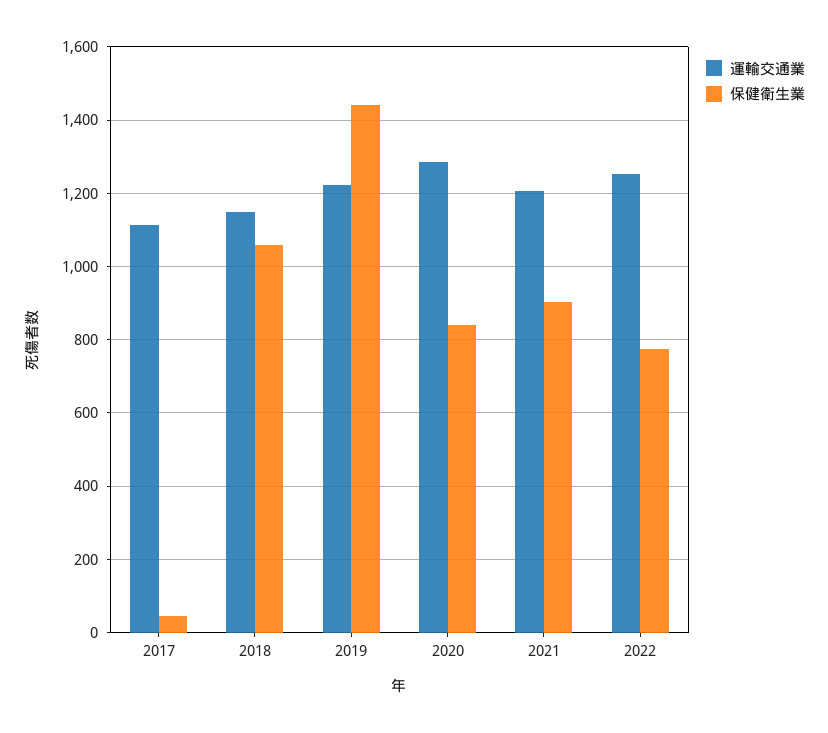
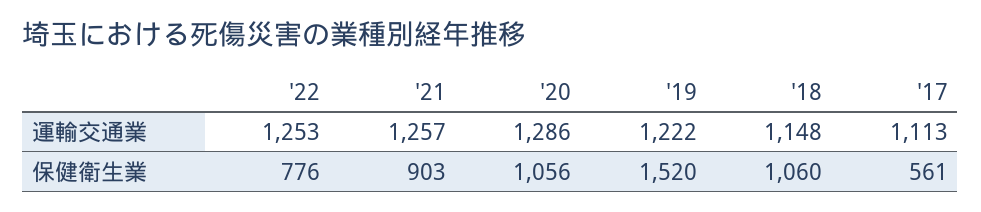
保健衛生業, 2017: 40 -> 561
保健衛生業, 2019: 1440 -> 1520
保健衛生業, 2020: 840 -> 1056
運輸交通業, 2021: 1200 -> 1257

